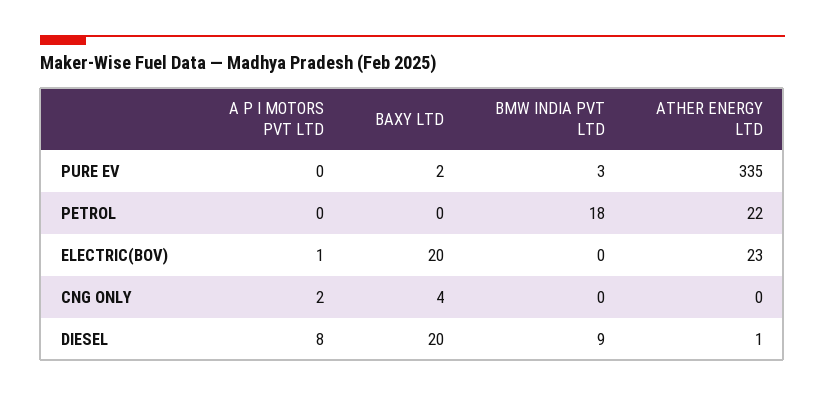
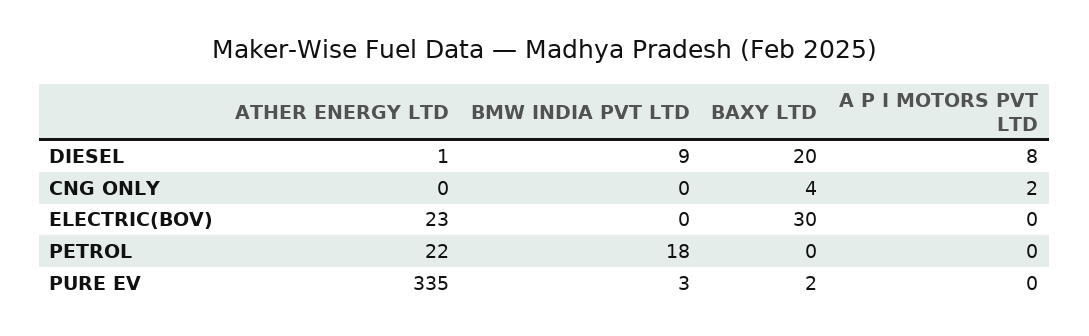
A P I MOTORS PVT LTD, ELECTRIC(BOV): 1 -> 0
BAXY LTD, ELECTRIC(BOV): 20 -> 30

